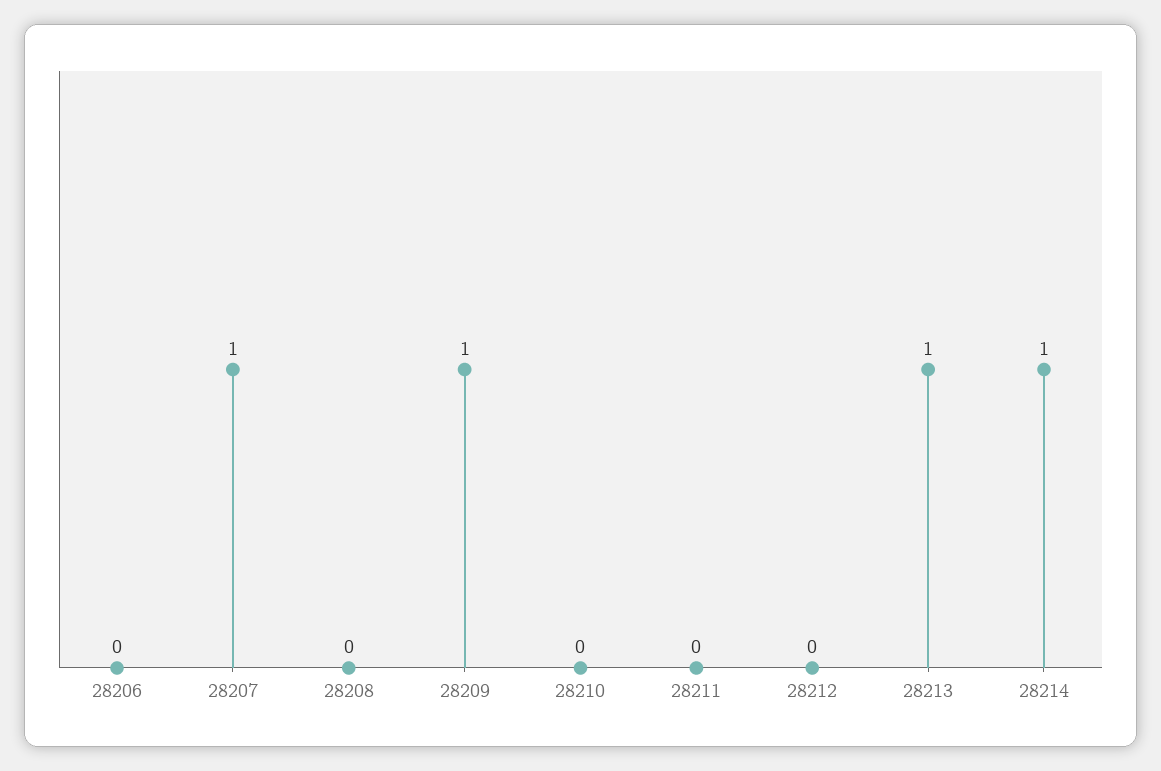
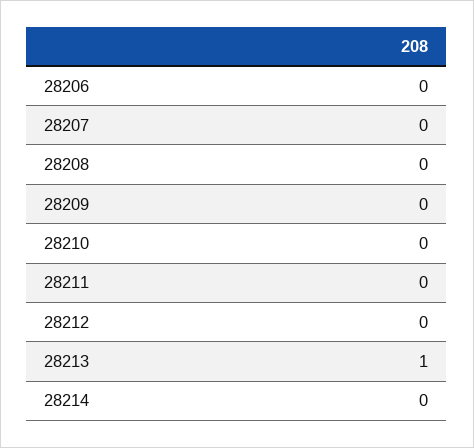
28207: 1 -> 0
28209: 1 -> 0
28214: 1 -> 0

